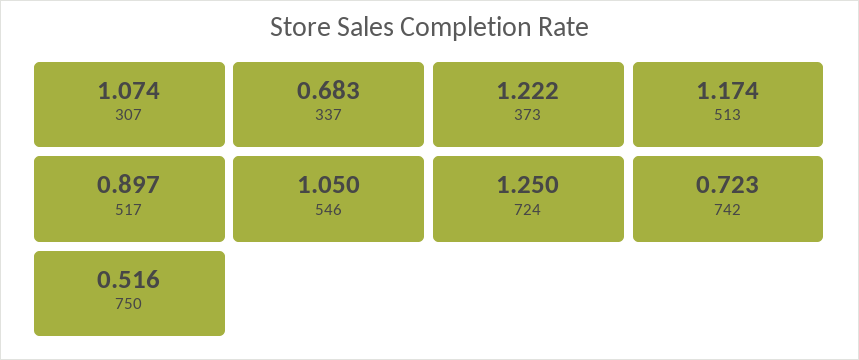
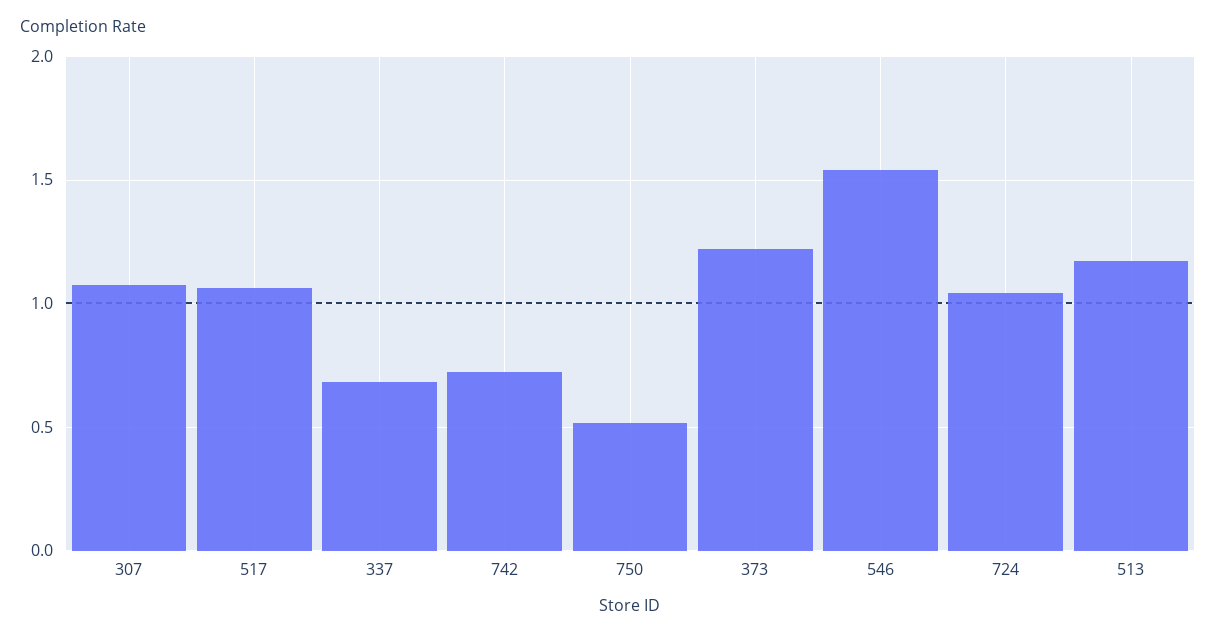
517: 0.897 -> 1.05
546: 1.05 -> 1.55
724: 1.25 -> 1.05

